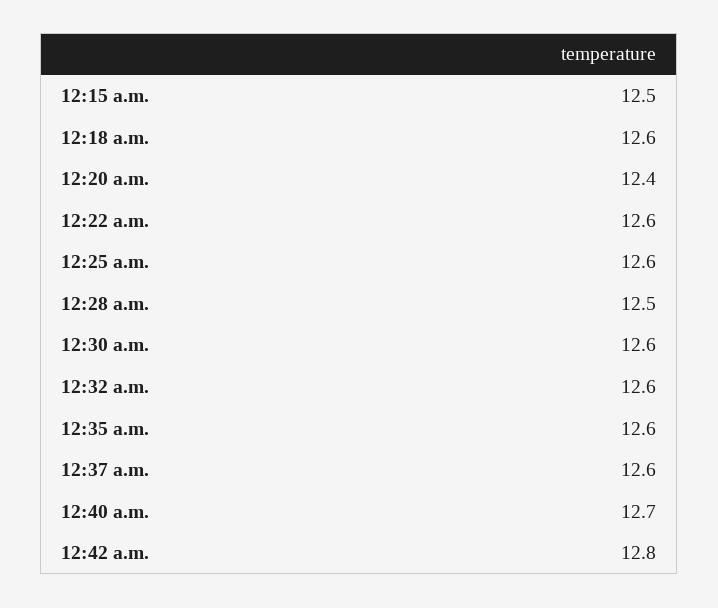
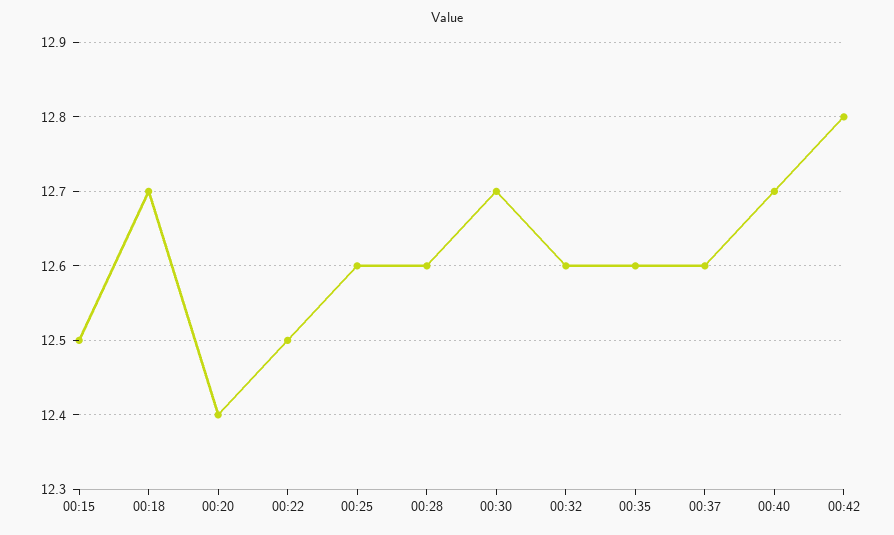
12:18 a.m.: 12.6 -> 12.7
12:22 a.m.: 12.6 -> 12.5
12:28 a.m.: 12.5 -> 12.6
12:30 a.m.: 12.6 -> 12.7

